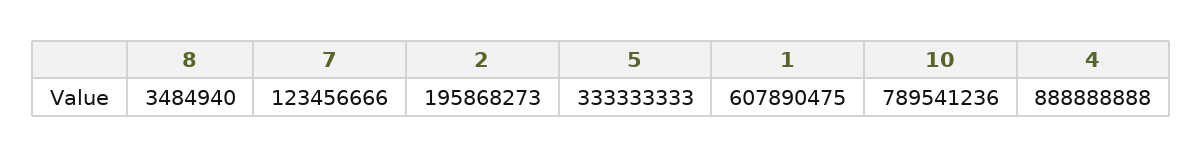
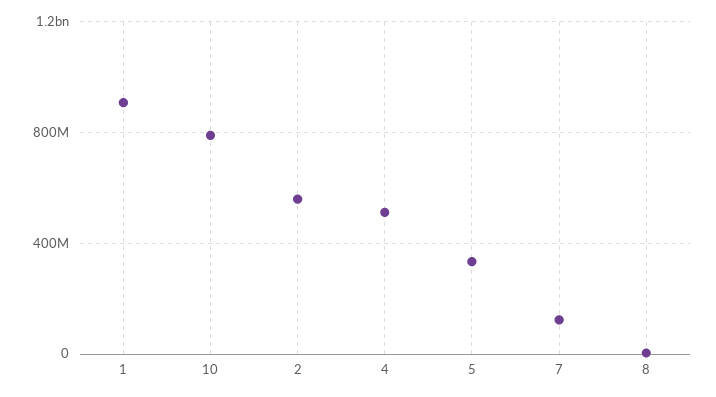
2: 195868273 -> 550000000
1: 607890475 -> 900000000
4: 888888888 -> 500000000

